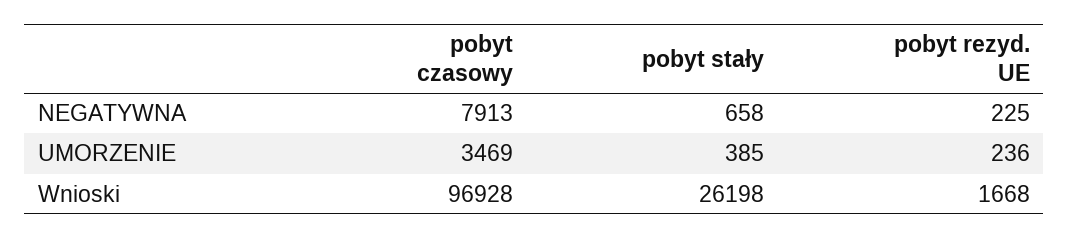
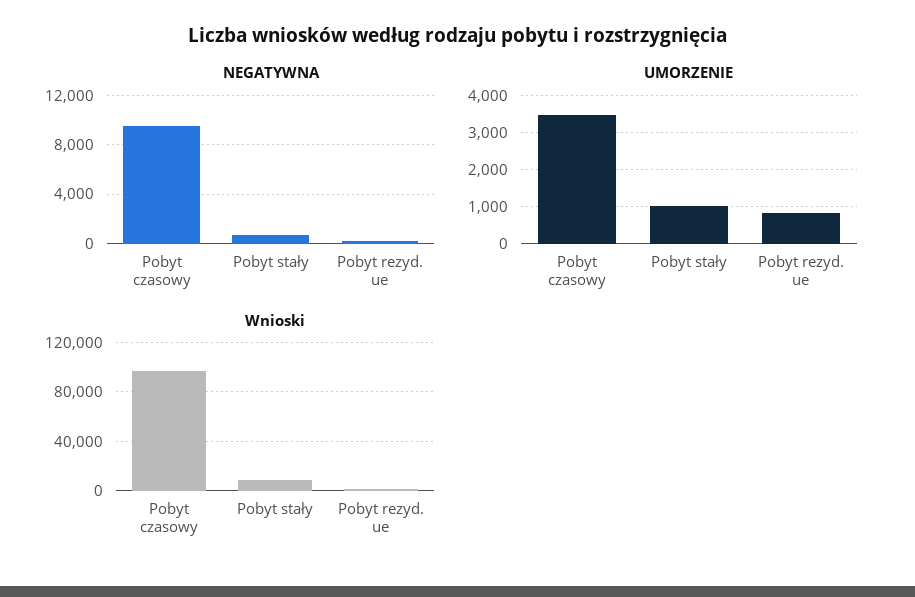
NEGATYWNA, pobyt czasowy: 7913 -> 9500
UMORZENIE, pobyt stały: 385 -> 1000
UMORZENIE, pobyt rezyd. UE: 236 -> 800
Wnioski, pobyt stały: 26198 -> 10000

